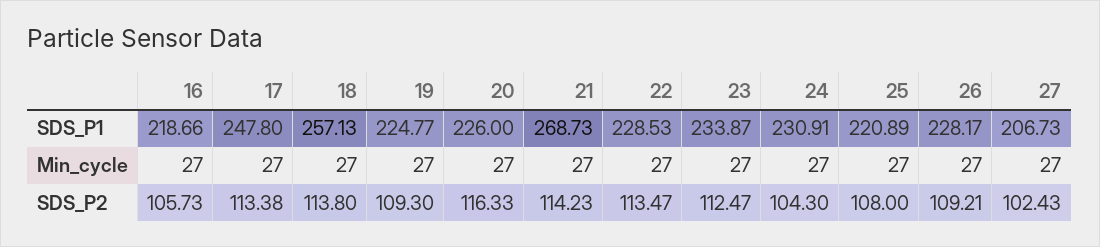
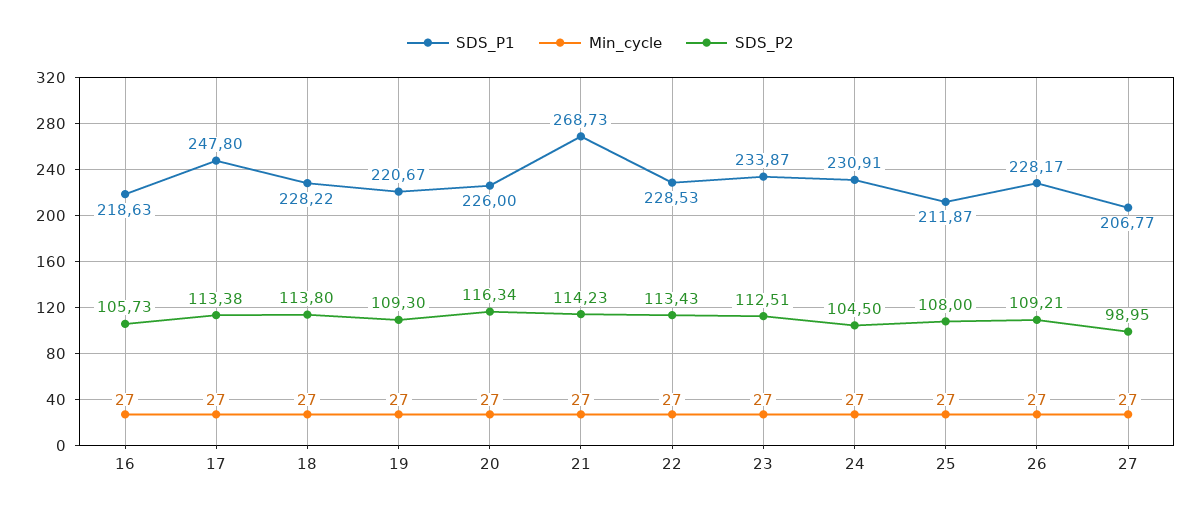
SDS_P1, 16: 218.66 -> 218.63
SDS_P1, 18: 257.13 -> 228.22
SDS_P1, 19: 224.77 -> 220.67
SDS_P1, 25: 220.89 -> 211.87
SDS_P1, 27: 206.73 -> 206.77
SDS_P2, 20: 116.33 -> 116.34
SDS_P2, 22: 113.47 -> 113.43
SDS_P2, 23: 112.47 -> 112.51
SDS_P2, 24: 104.3 -> 104.5
SDS_P2, 27: 102.43 -> 98.95

